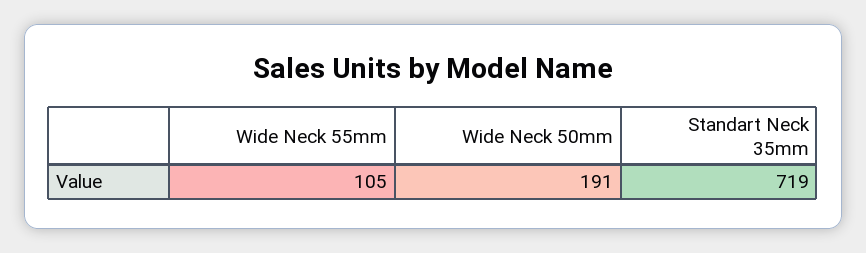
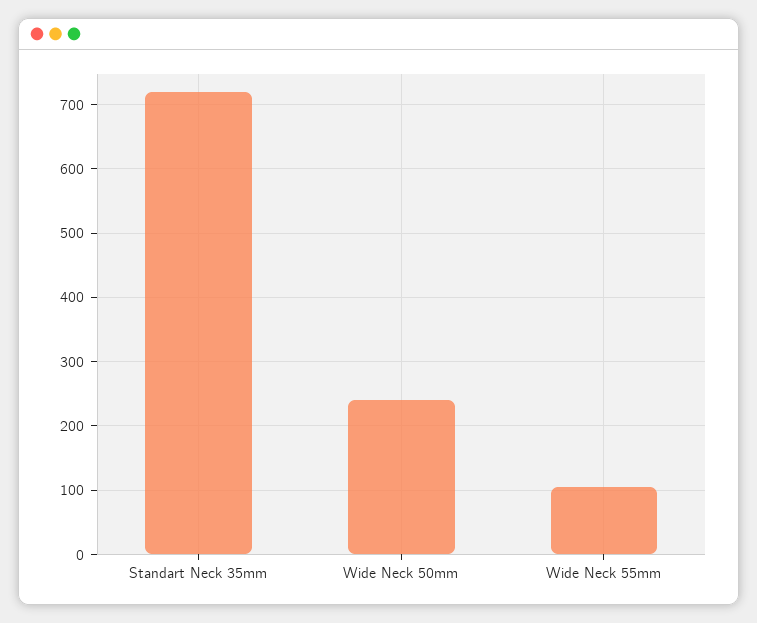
Wide Neck 50mm: 191 -> 240

